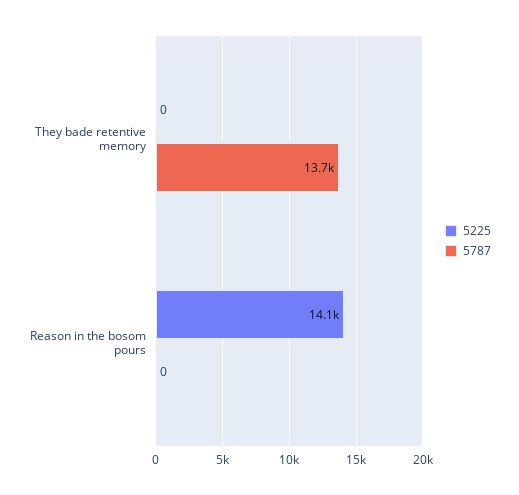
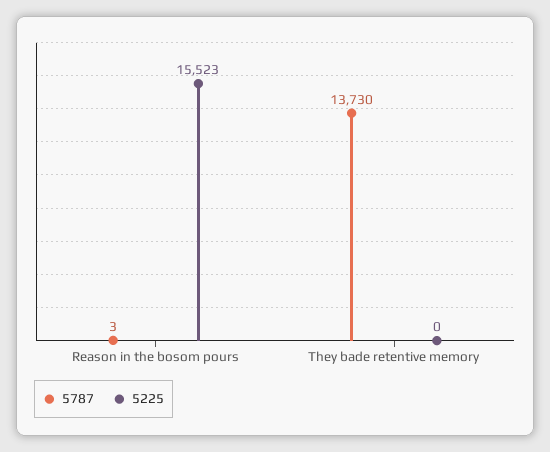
5225, Reason in the bosom pours: 14100 -> 15523
5787, Reason in the bosom pours: 0 -> 3

